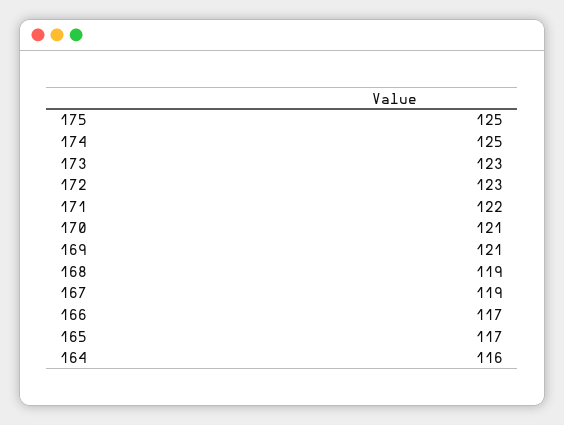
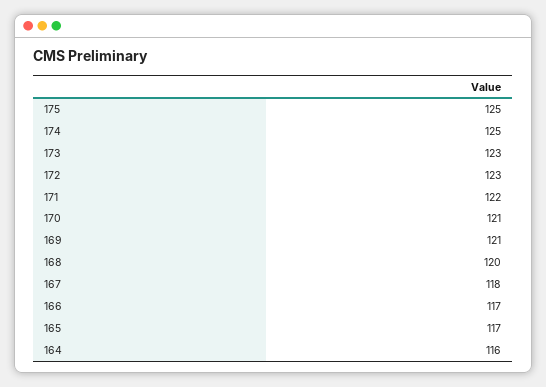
168: 119 -> 120
167: 119 -> 118

